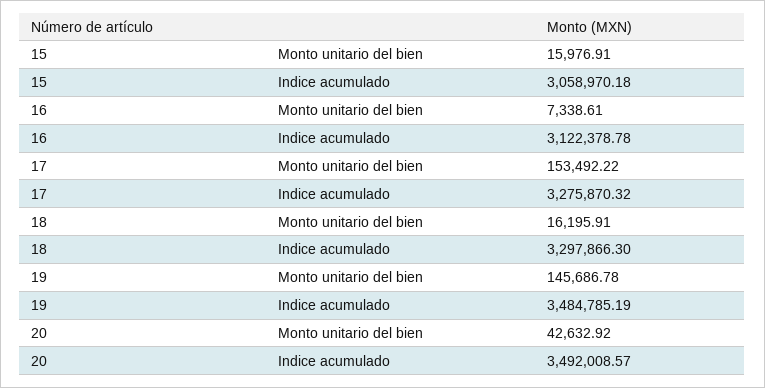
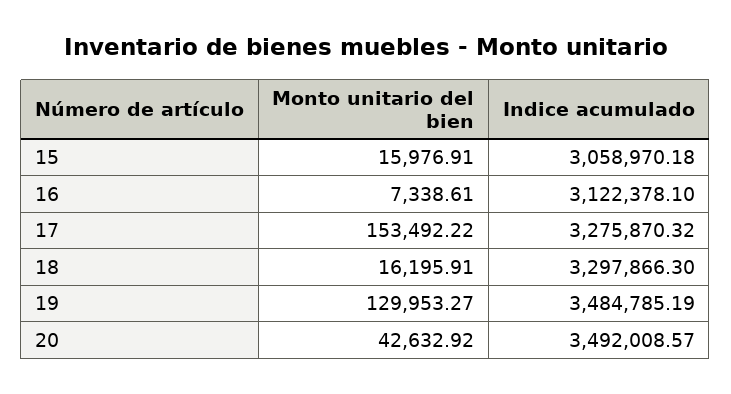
16, Indice acumulado: 3122378.78 -> 3122378.1
19, Monto unitario del bien: 145686.78 -> 129953.27

